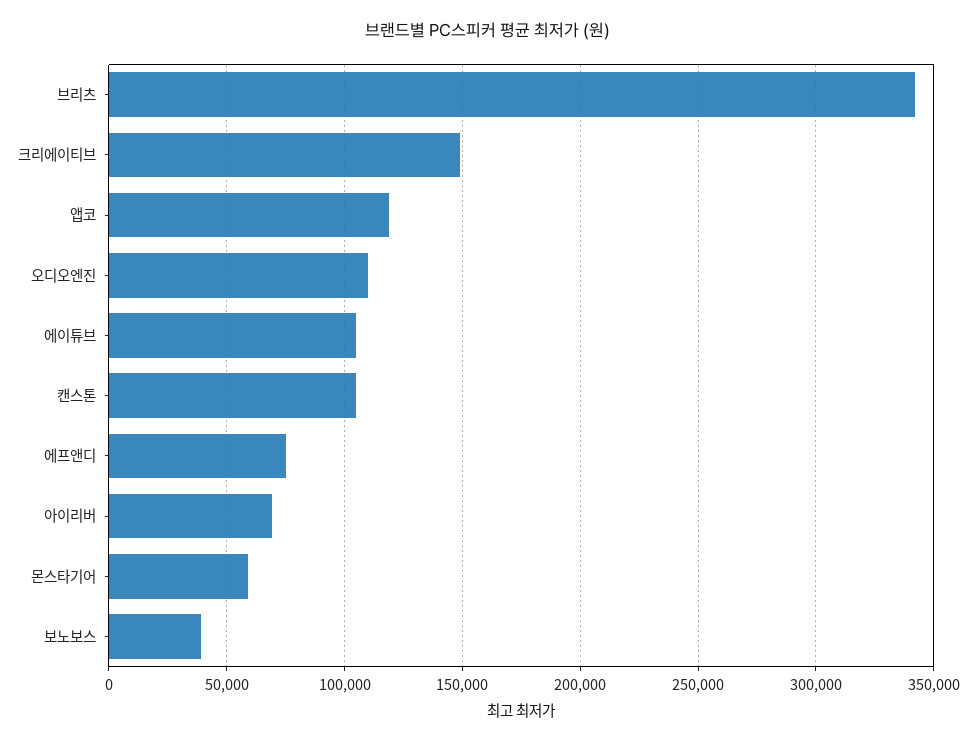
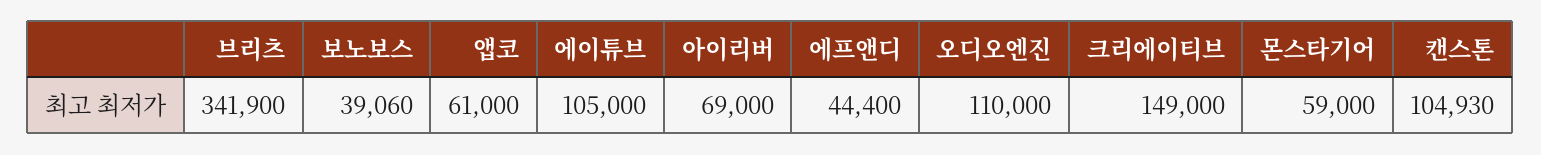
앱코: 120000 -> 61000
에프앤디: 75000 -> 44400

